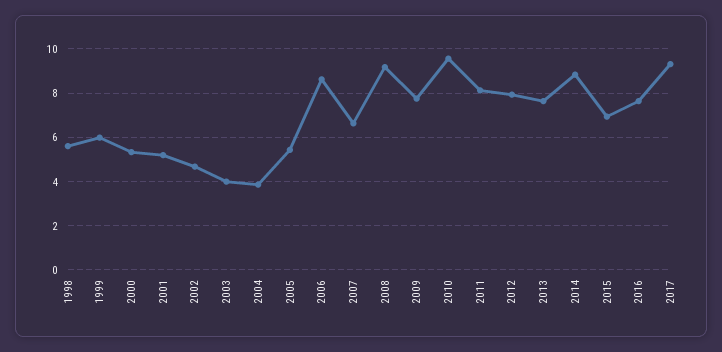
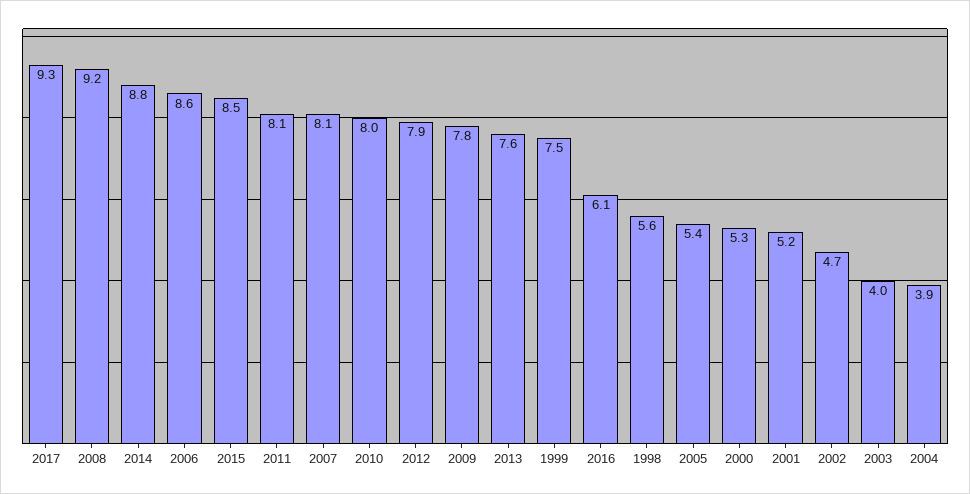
1999: 6 -> 7.5
2007: 6.5 -> 8.1
2010: 9.5 -> 8
2015: 7 -> 8.5
2016: 7.5 -> 6.1

